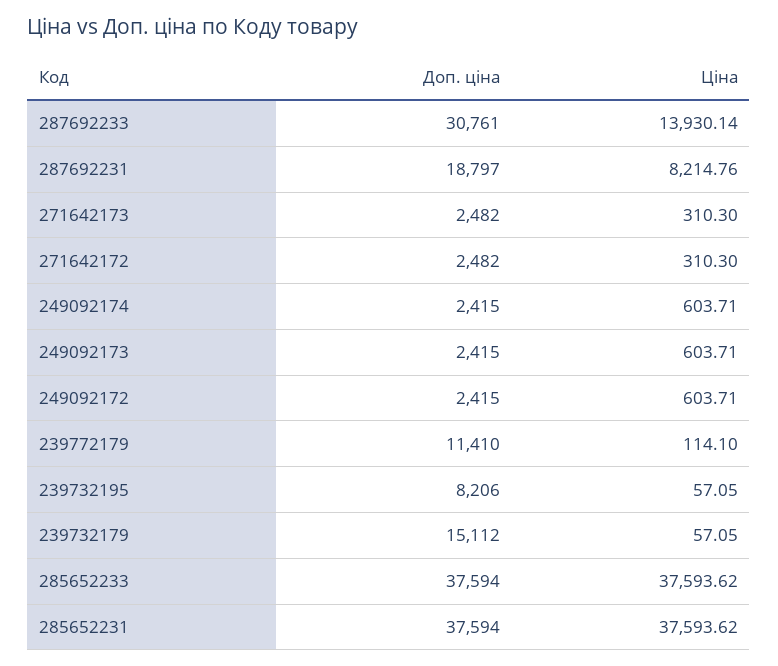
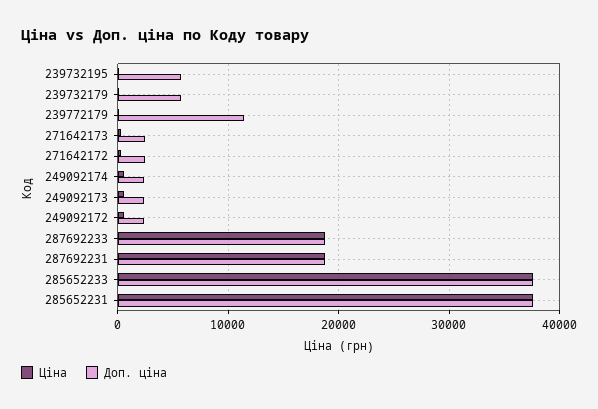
Доп. ціна, 287692233: 30761 -> 19000
Ціна, 287692233: 13930.14 -> 19000
Ціна, 287692231: 8214.76 -> 19000
Доп. ціна, 239732195: 8206 -> 6000
Доп. ціна, 239732179: 15112 -> 6000

